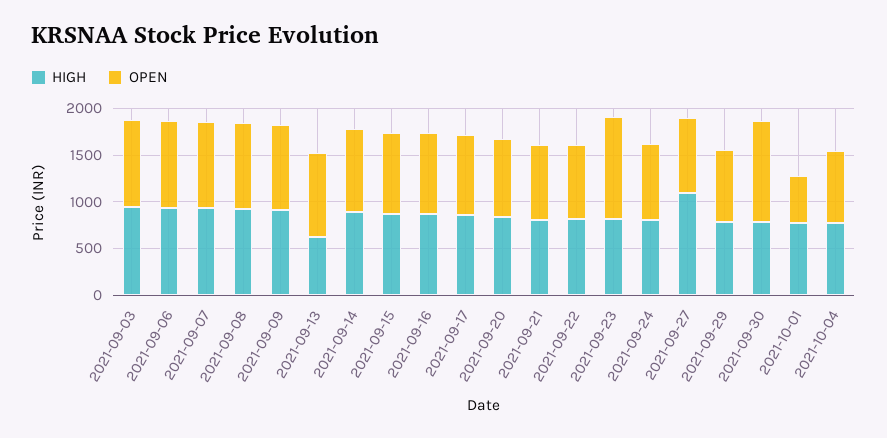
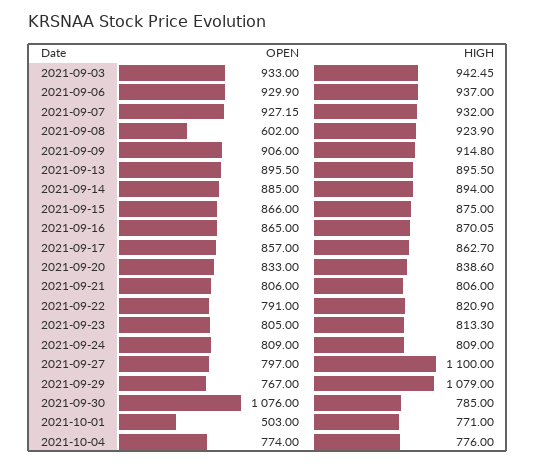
OPEN, 2021-09-08: 900 -> 602
HIGH, 2021-09-13: 600 -> 895.5
OPEN, 2021-09-23: 1100 -> 805
HIGH, 2021-09-29: 800 -> 1079

